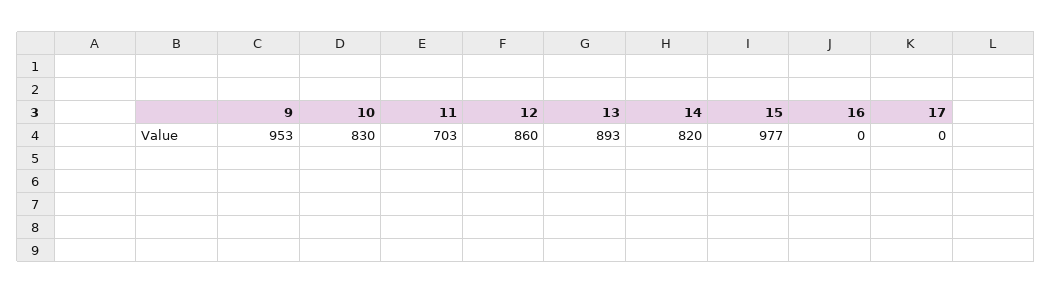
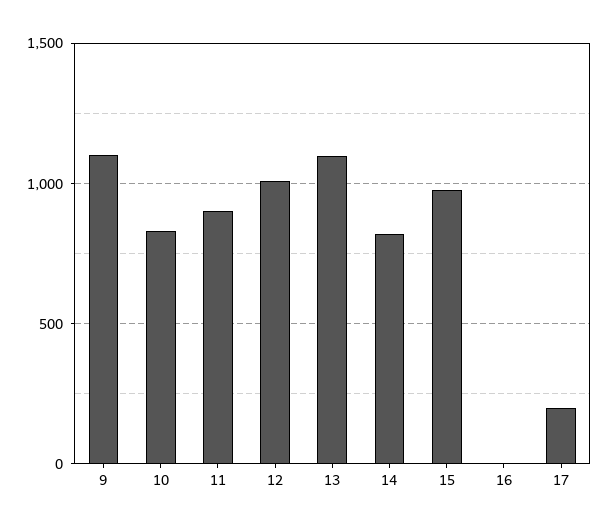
9: 953 -> 1100
11: 703 -> 900
12: 860 -> 1000
13: 893 -> 1100
17: 0 -> 200

